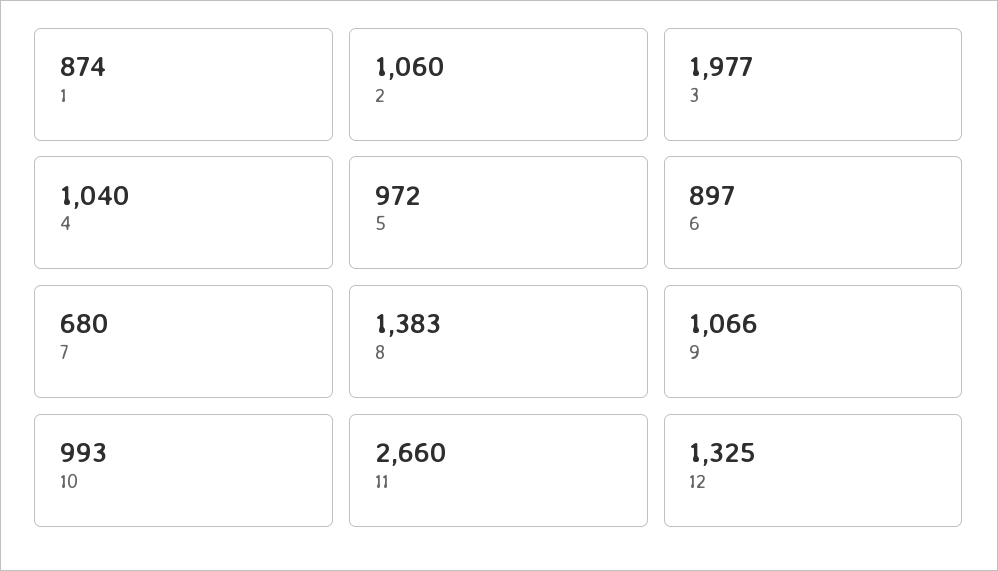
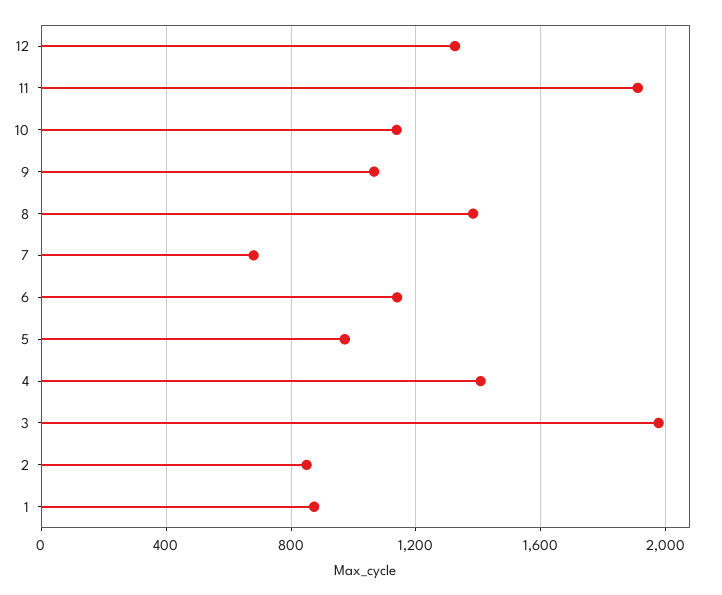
2: 1060 -> 850
4: 1040 -> 1400
6: 897 -> 1150
10: 993 -> 1150
11: 2660 -> 1900

